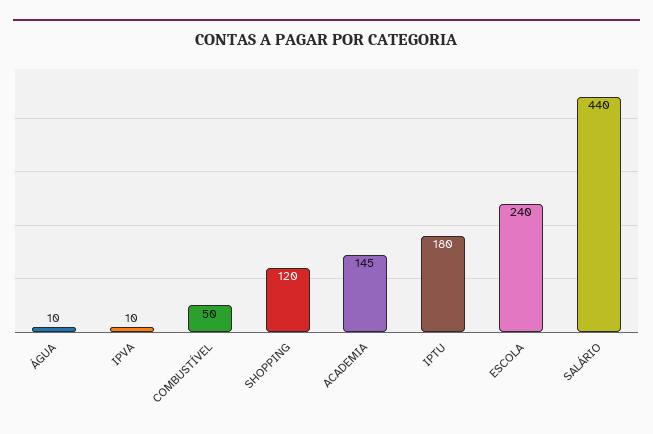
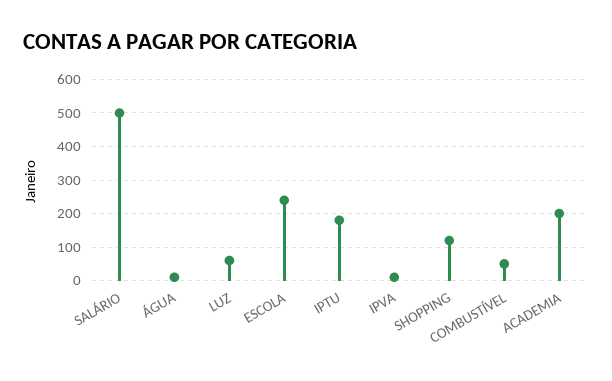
ACADEMIA: 145 -> 200
SALÁRIO: 440 -> 500
LUZ: none -> 60

